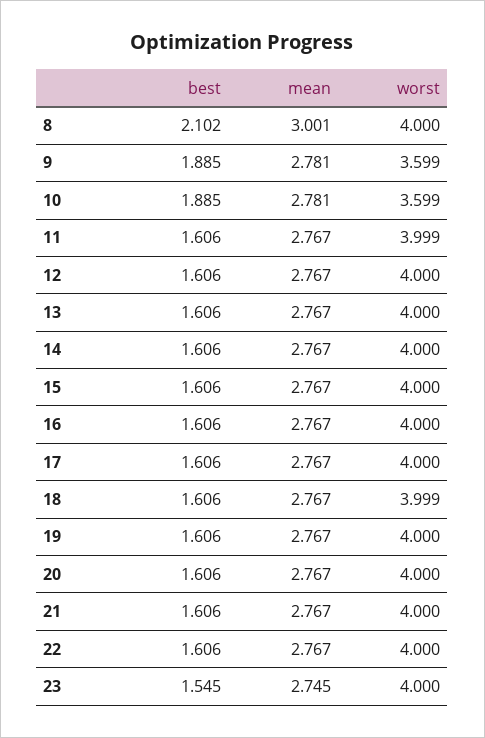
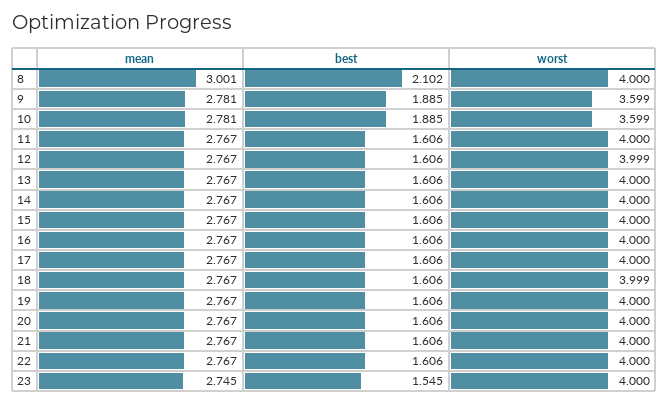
worst, 11: 3.999 -> 4
worst, 12: 4 -> 3.999

